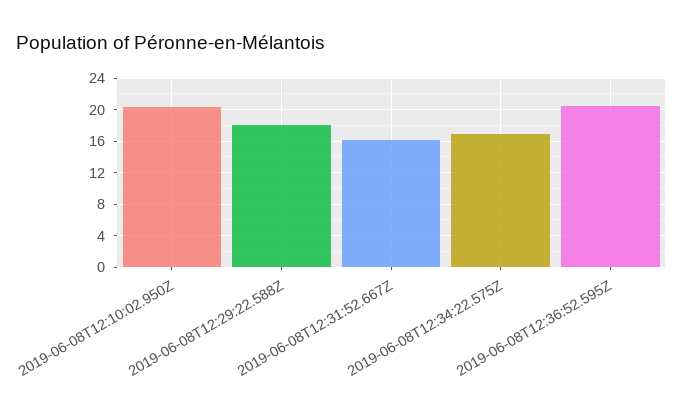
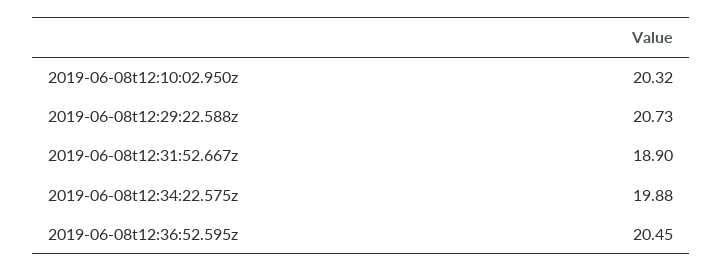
2019-06-08T12:29:22.588Z: 18 -> 20.73
2019-06-08T12:31:52.667Z: 16 -> 18.9
2019-06-08T12:34:22.575Z: 17 -> 19.88

